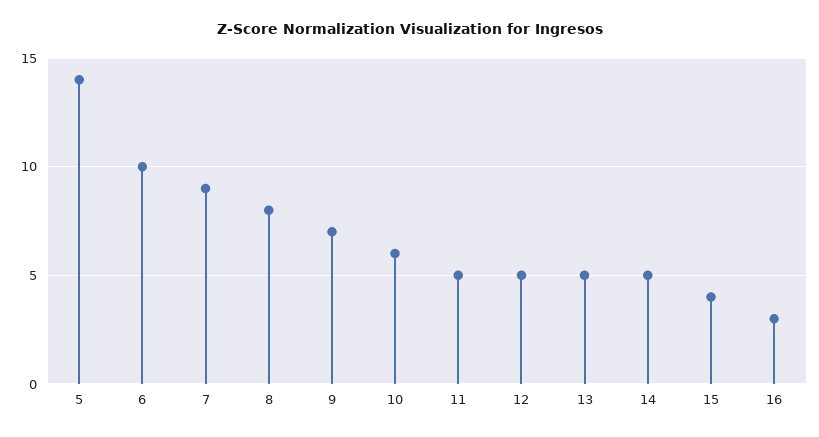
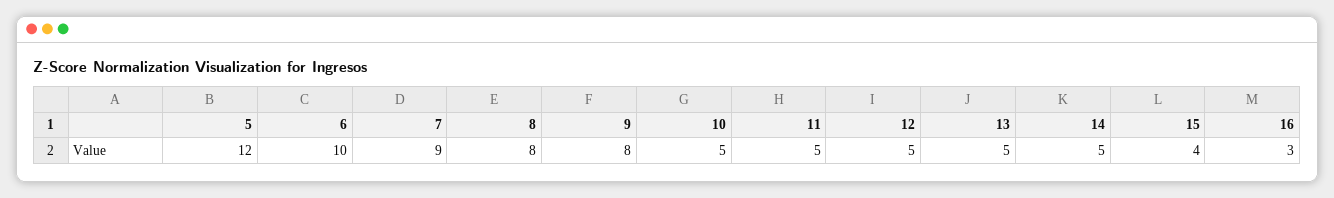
5: 14 -> 12
9: 7 -> 8
10: 6 -> 5

